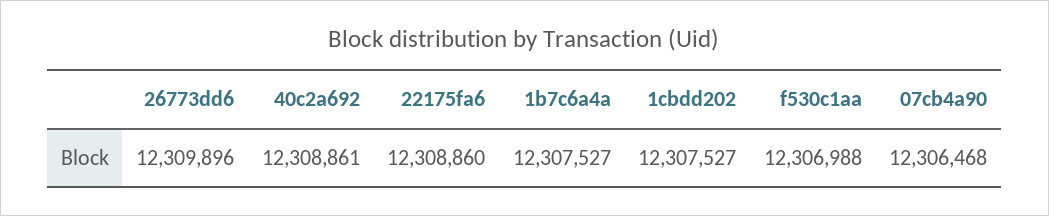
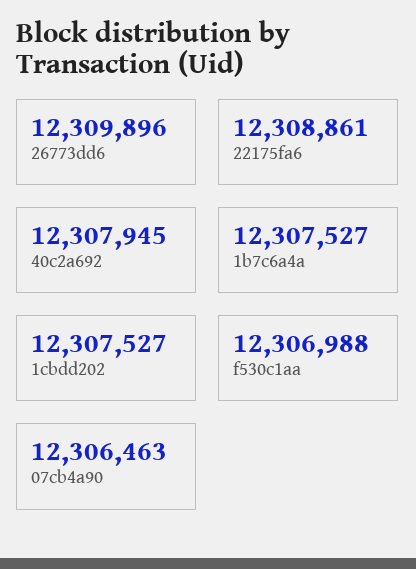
40c2a692: 12308861 -> 12307945
22175fa6: 12308860 -> 12308861
07cb4a90: 12306468 -> 12306463

